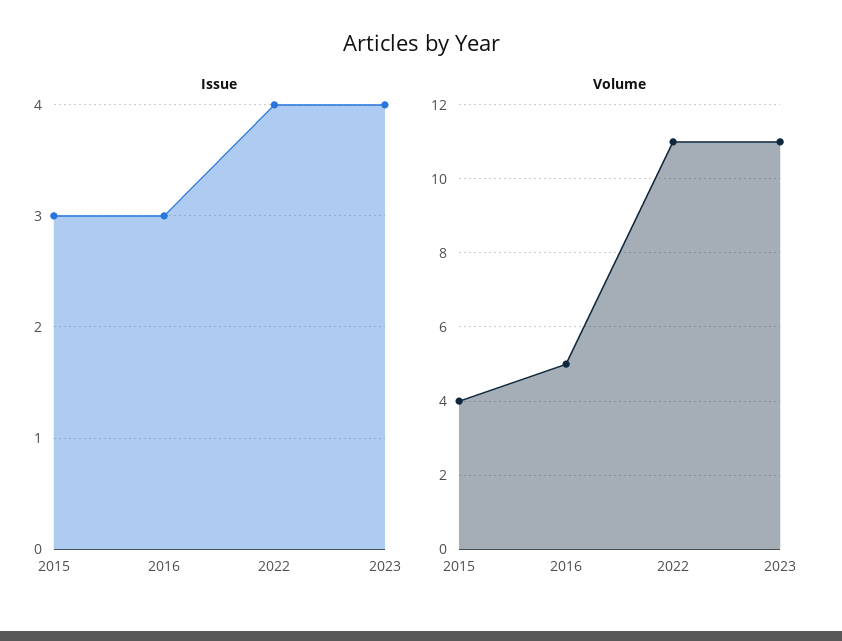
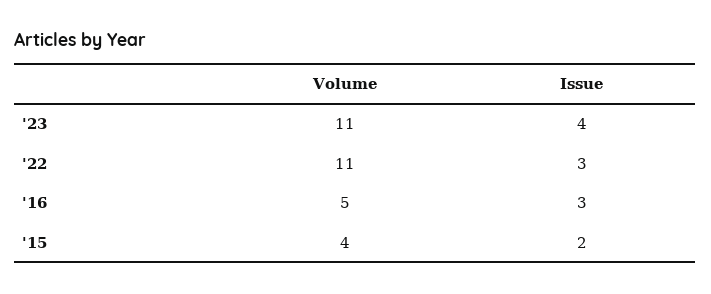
Issue, 2015: 3 -> 2
Issue, 2022: 4 -> 3

